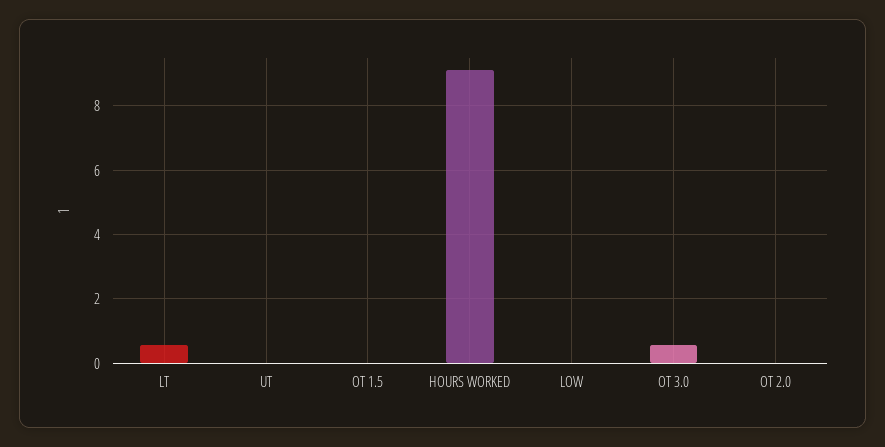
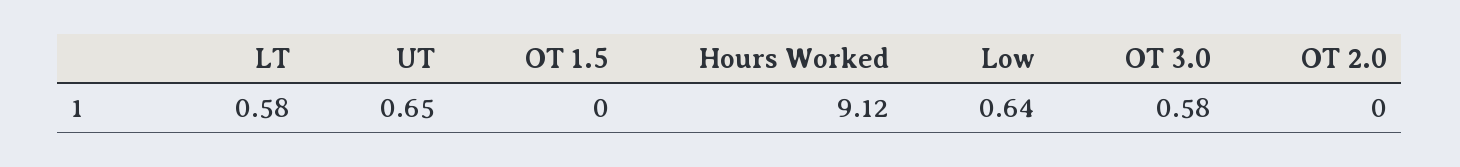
UT: 0 -> 0.65
LOW: 0 -> 0.64

